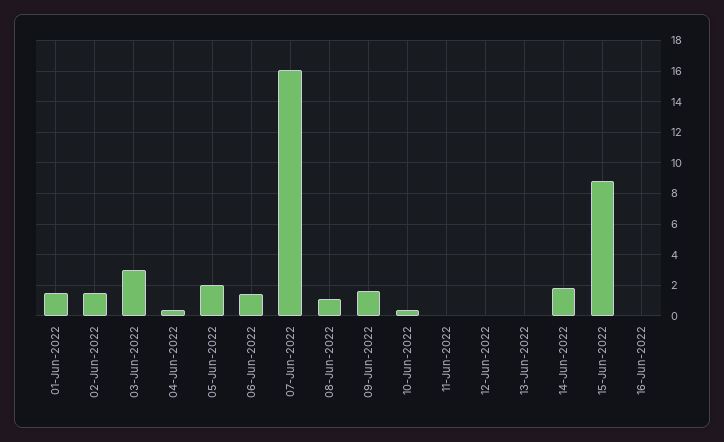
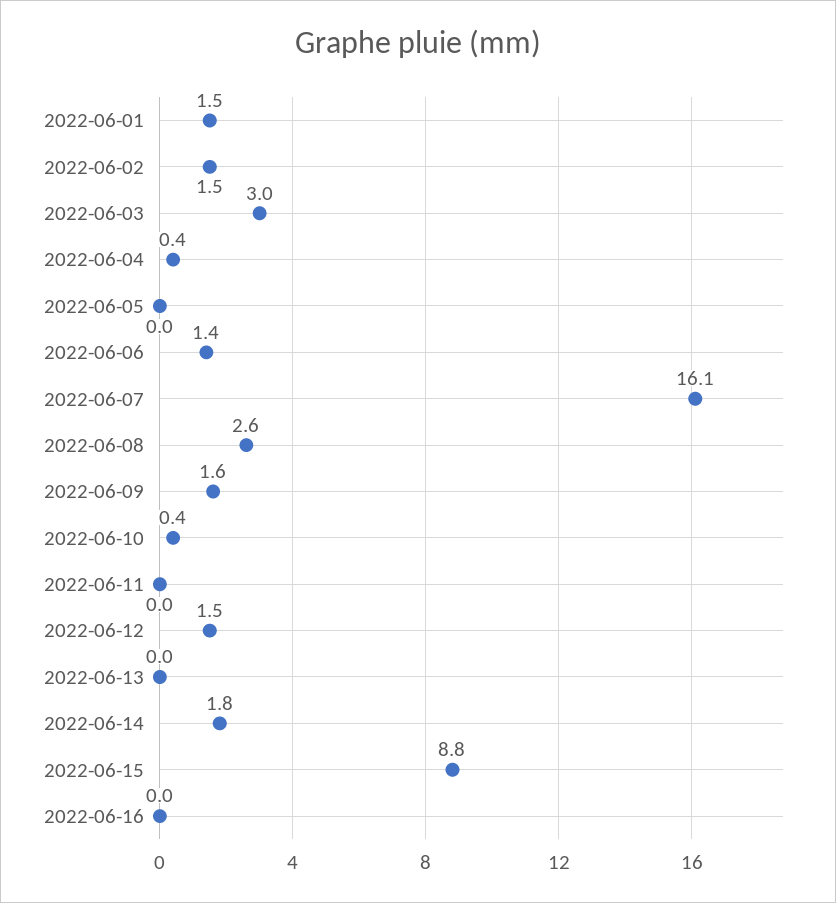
05-Jun-2022: 2 -> 0
08-Jun-2022: 1 -> 2.6
12-Jun-2022: 0 -> 1.5

